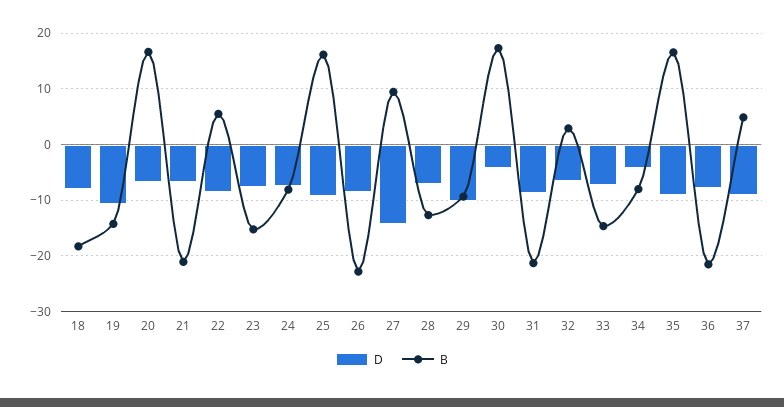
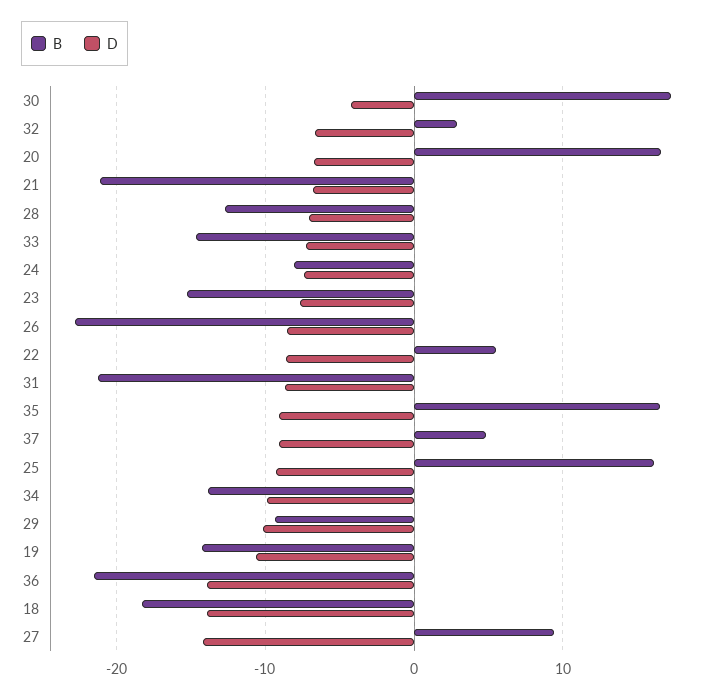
D, 18: -8 -> -14
D, 34: -4 -> -10
B, 34: -8 -> -14
D, 36: -8 -> -14

